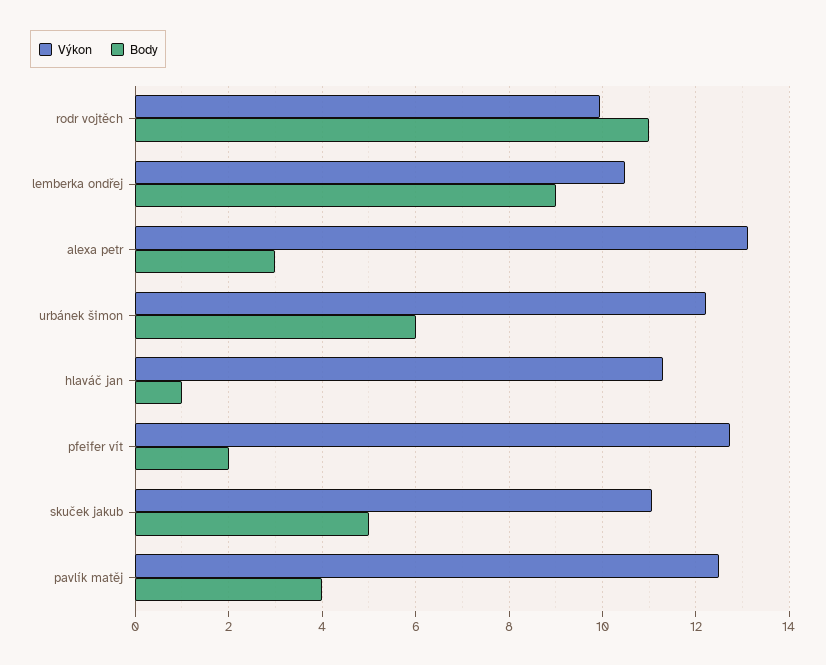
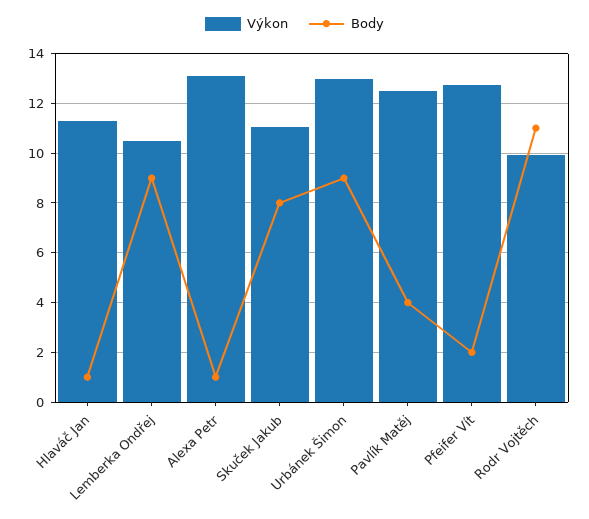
Body, alexa petr: 3 -> 1
Výkon, urbánek šimon: 12.2 -> 13
Body, urbánek šimon: 6 -> 9
Body, skuček jakub: 5 -> 8

